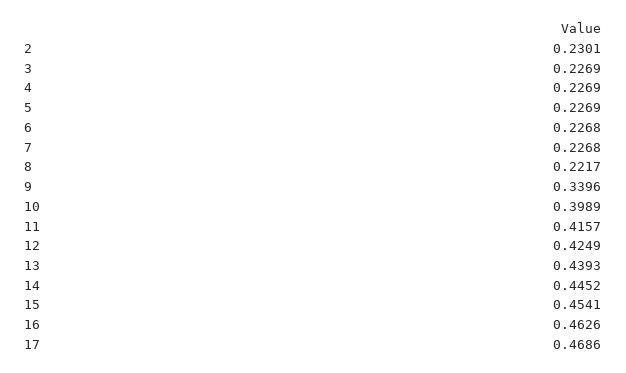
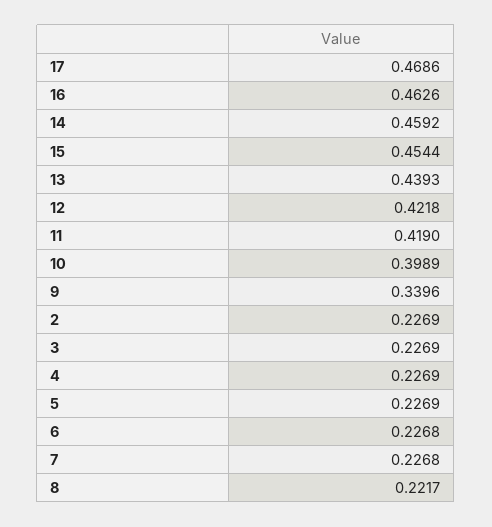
2: 0.2301 -> 0.2269
11: 0.4157 -> 0.419
12: 0.4249 -> 0.4218
14: 0.4452 -> 0.4592
15: 0.4541 -> 0.4544

